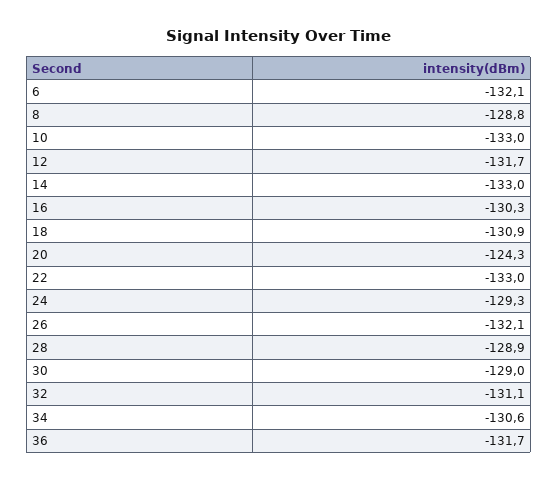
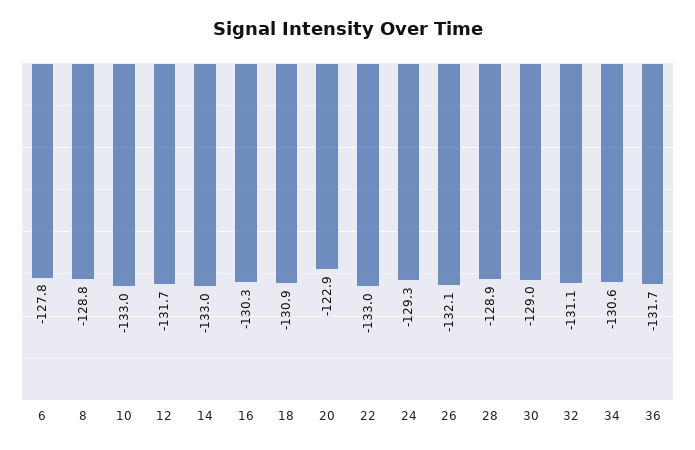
6: -132.1 -> -127.8
20: -124.3 -> -122.9

